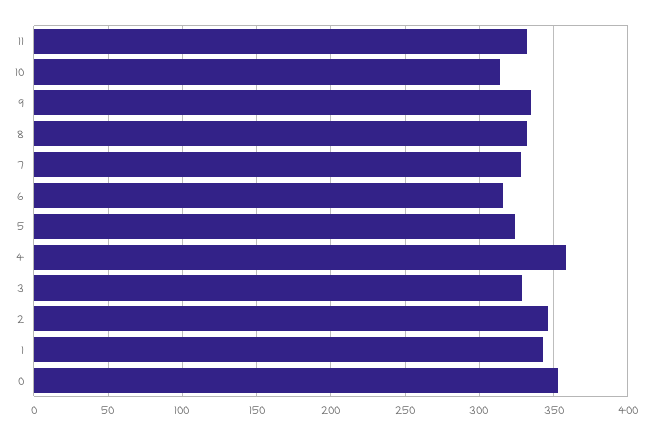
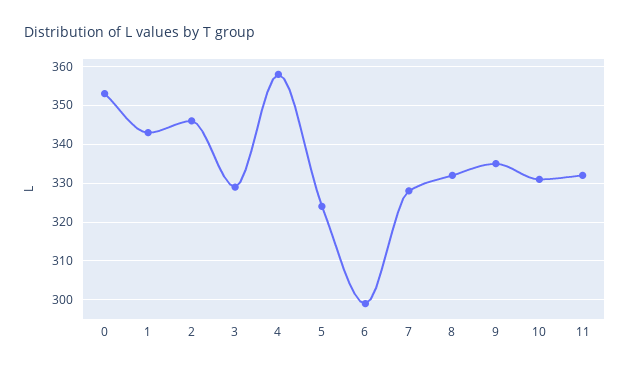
10: 315 -> 330
6: 315 -> 300

